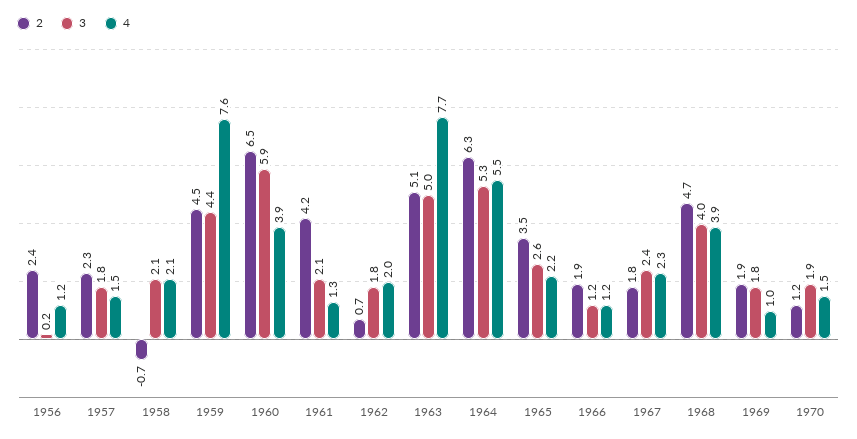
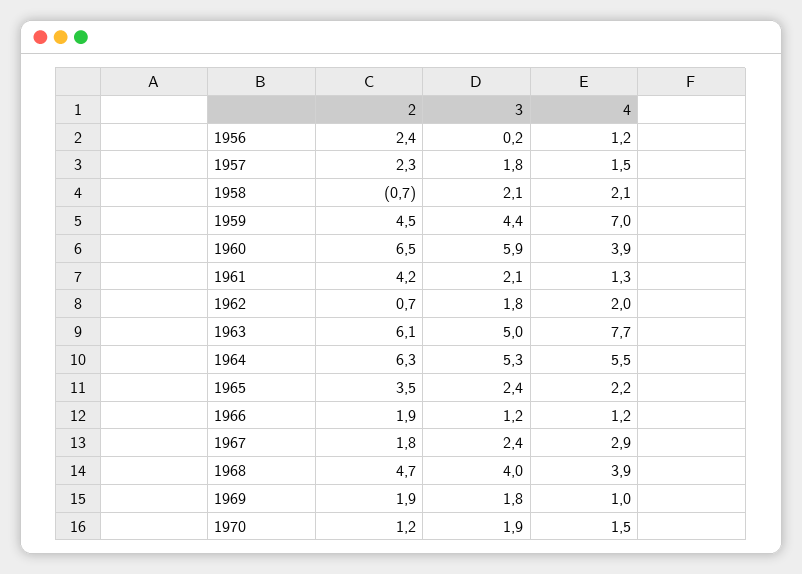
4, 1959: 7.6 -> 7
2, 1963: 5.1 -> 6.1
3, 1965: 2.6 -> 2.4
4, 1967: 2.3 -> 2.9

